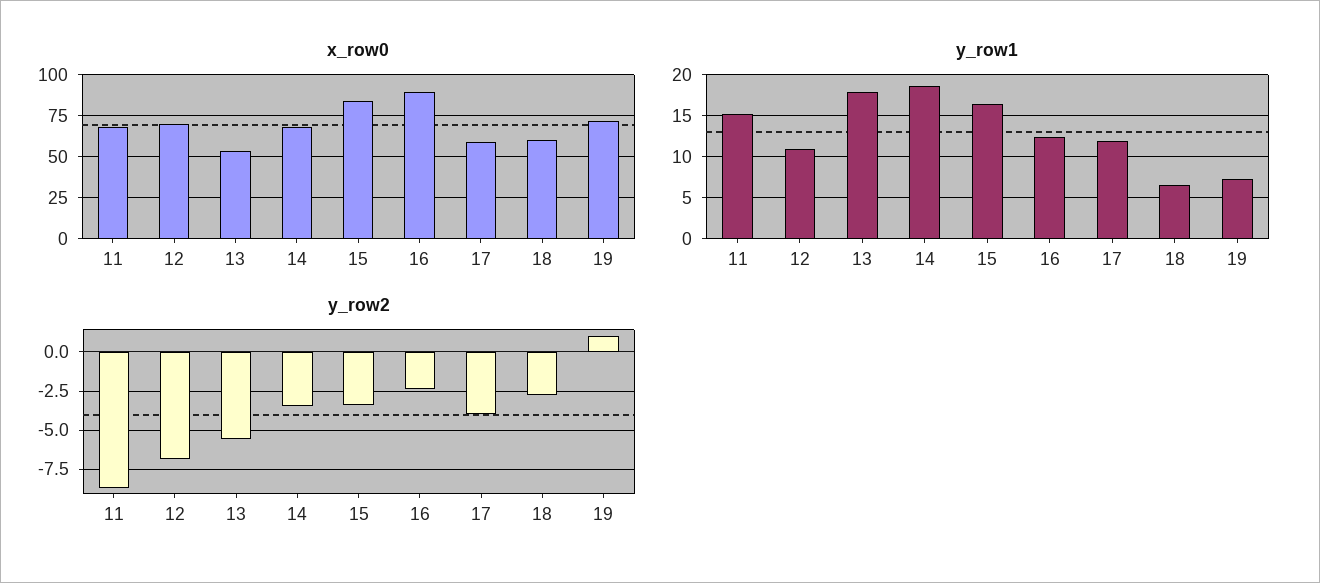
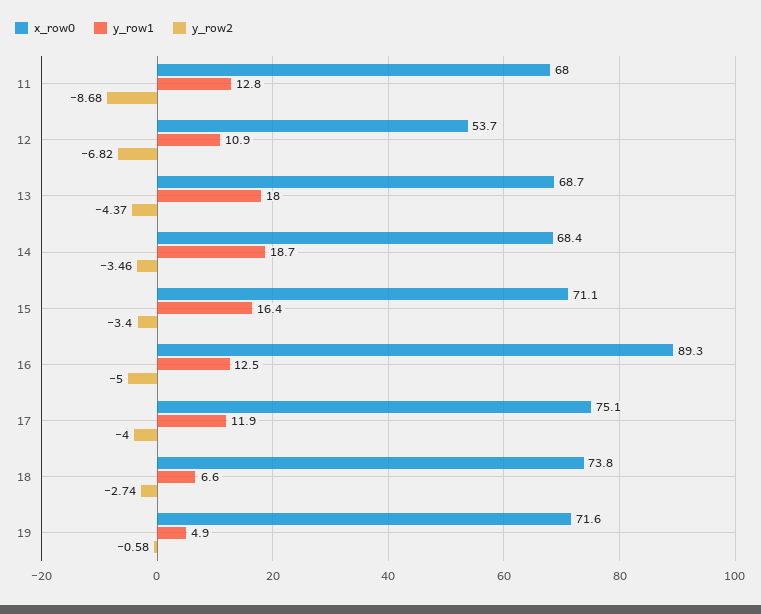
x_row0, 12: 70 -> 53.7
x_row0, 13: 55 -> 68.7
x_row0, 15: 85 -> 71.1
x_row0, 17: 60 -> 75.1
x_row0, 18: 60 -> 73.8
y_row1, 11: 15 -> 12.8
y_row1, 19: 7 -> 4.9
y_row2, 13: -5.5 -> -4.37
y_row2, 16: -2.5 -> -5
y_row2, 19: 1 -> -0.58

